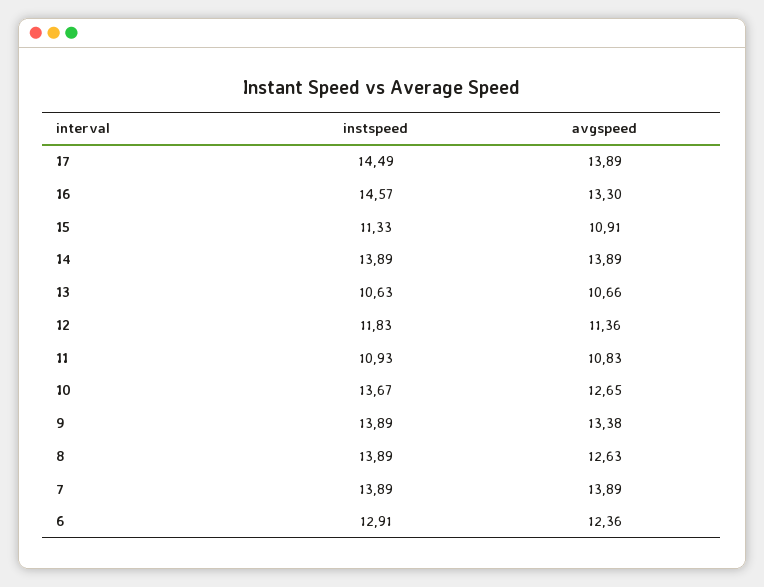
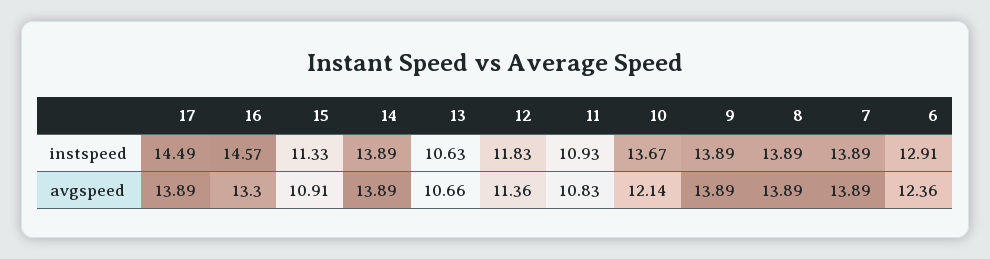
avgspeed, 10: 12.65 -> 12.14
avgspeed, 9: 13.38 -> 13.89
avgspeed, 8: 12.63 -> 13.89

